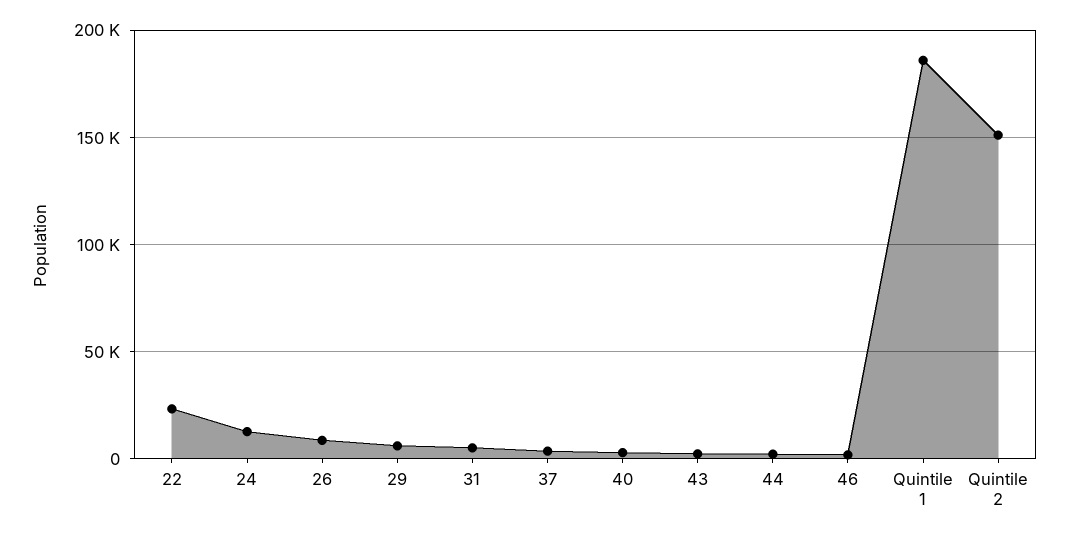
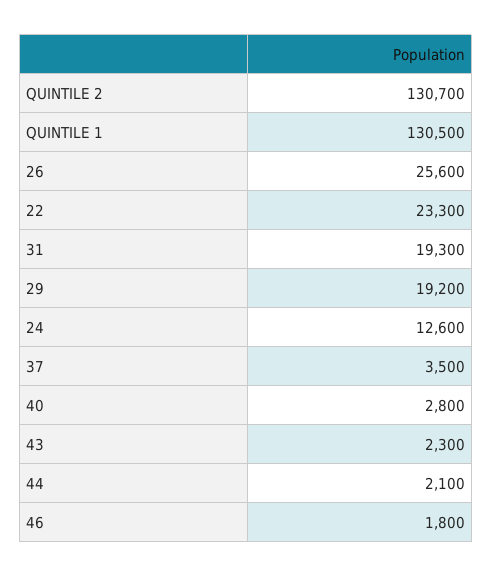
26: 10000 -> 25600
29: 5000 -> 19200
31: 5000 -> 19300
Quintile 1: 185000 -> 130500
Quintile 2: 150000 -> 130700

